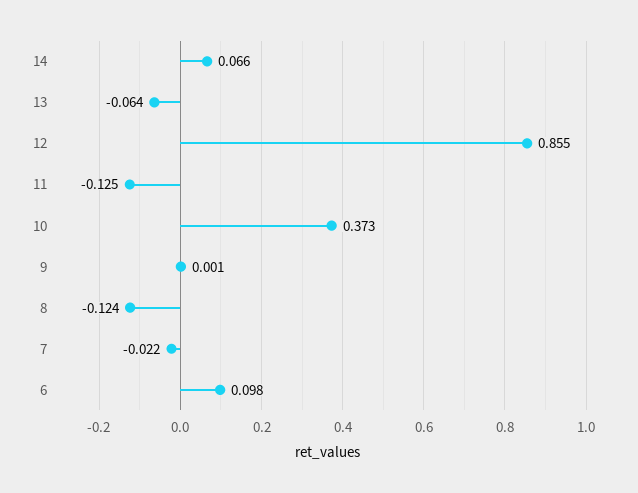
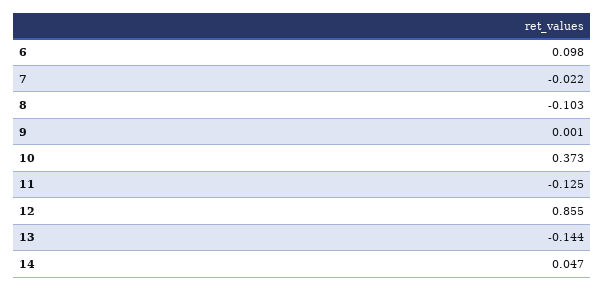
14: 0.066 -> 0.047
13: -0.064 -> -0.144
8: -0.124 -> -0.103

